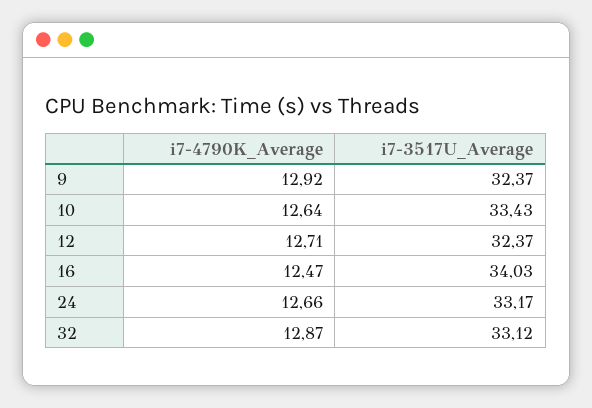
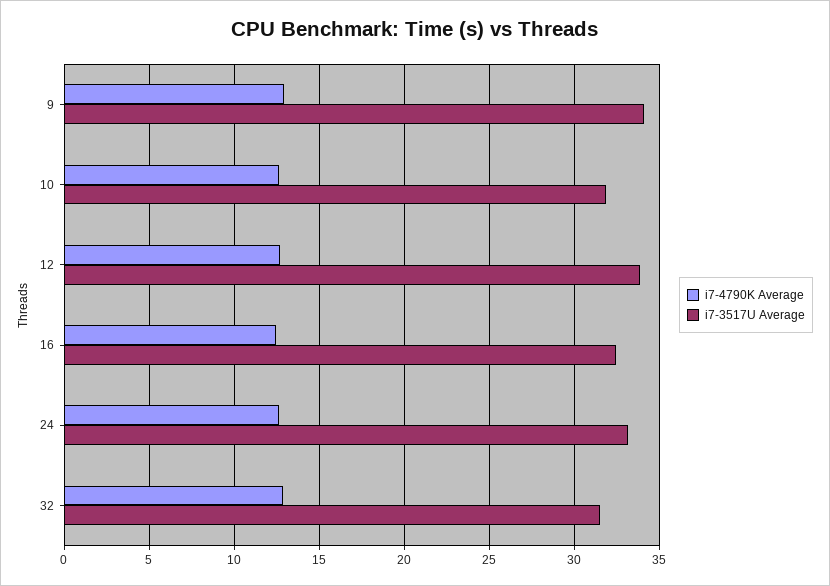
i7-3517U_Average, 9: 32.37 -> 34
i7-3517U_Average, 10: 33.43 -> 32
i7-3517U_Average, 12: 32.37 -> 34
i7-3517U_Average, 16: 34.03 -> 32.5
i7-3517U_Average, 32: 33.12 -> 31.5

